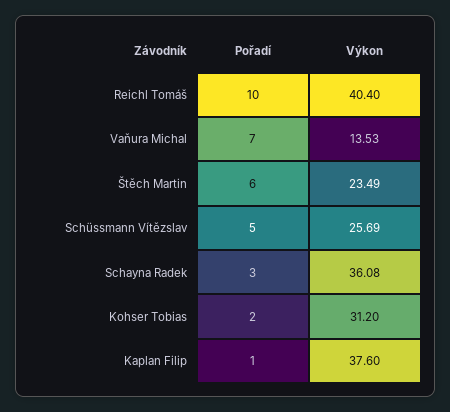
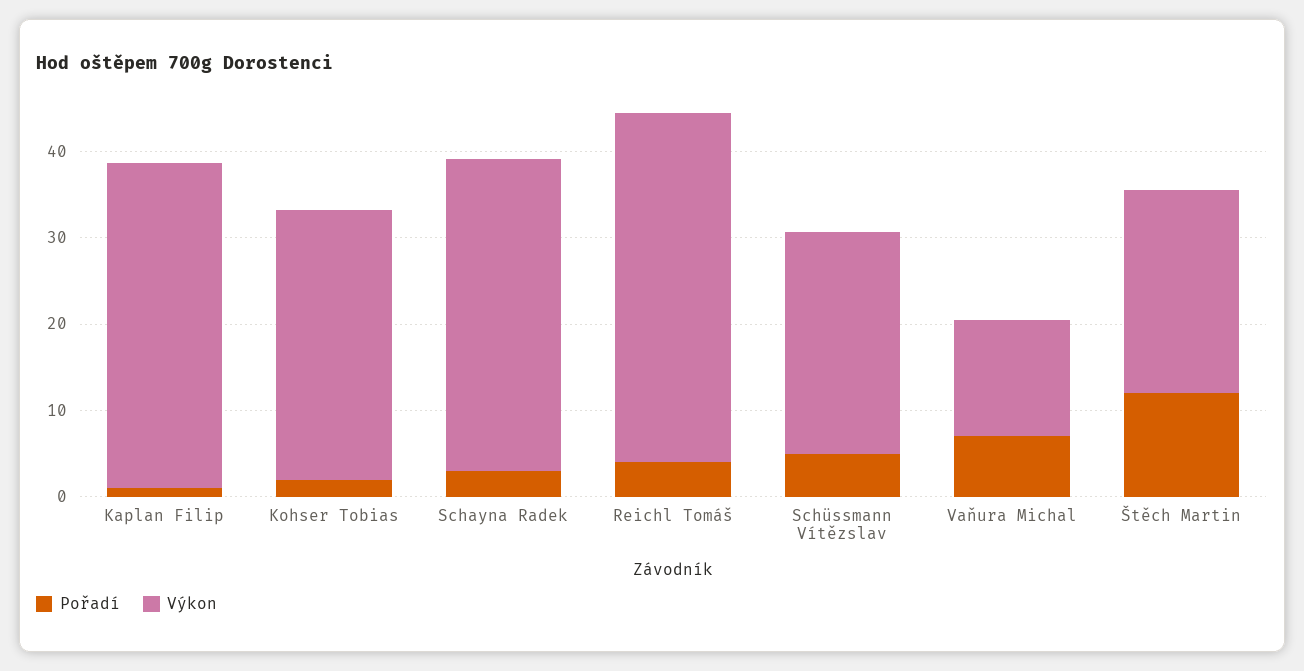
Pořadí, Reichl Tomáš: 10 -> 4
Pořadí, Štěch Martin: 6 -> 12

